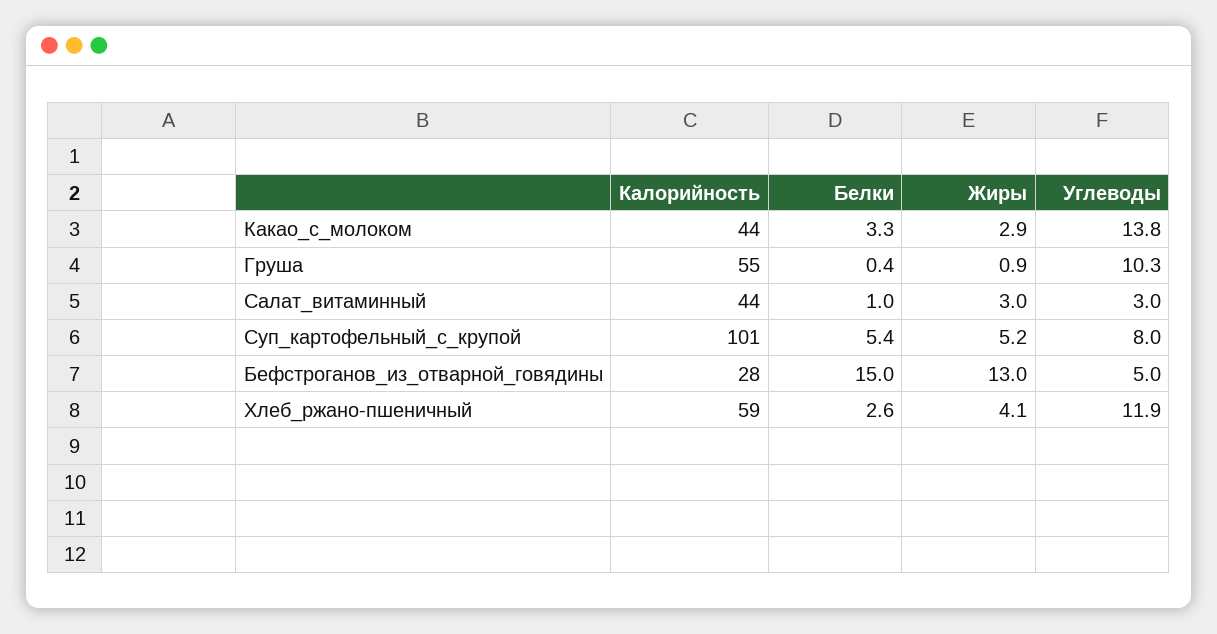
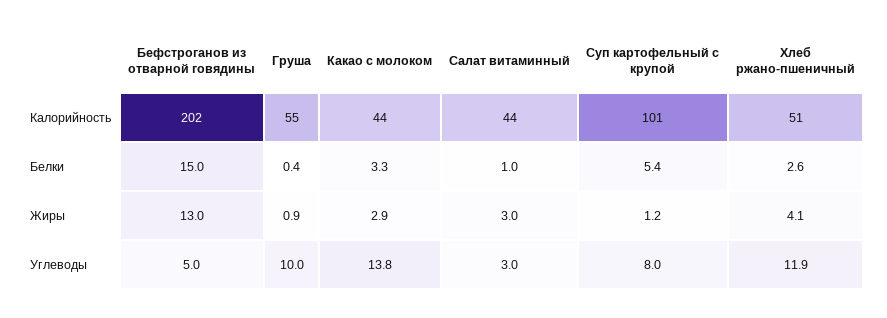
Углеводы, Груша: 10.3 -> 10
Жиры, Суп_картофельный_с_крупой: 5.2 -> 1.2
Калорийность, Бефстроганов_из_отварной_говядины: 28 -> 202
Калорийность, Хлеб_ржано-пшеничный: 59 -> 51

